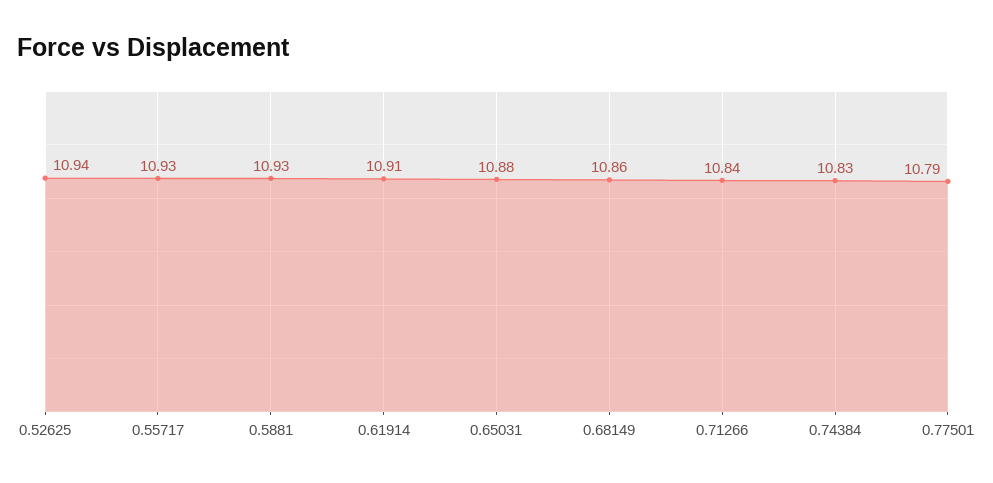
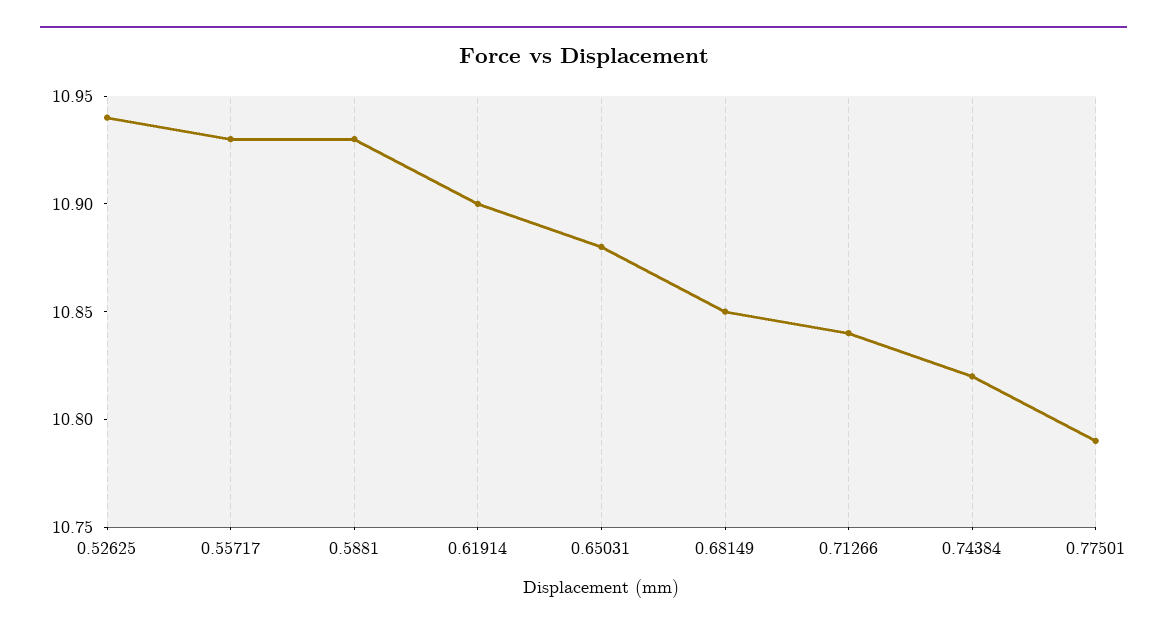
0.61914: 10.91 -> 10.9
0.68149: 10.86 -> 10.85
0.74384: 10.83 -> 10.82

